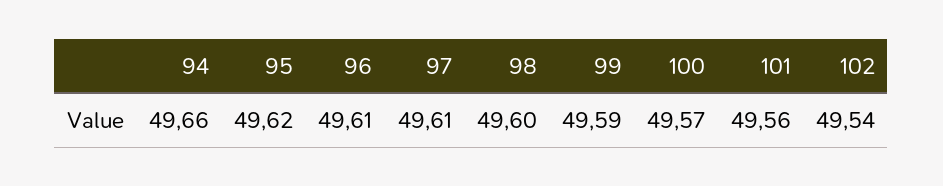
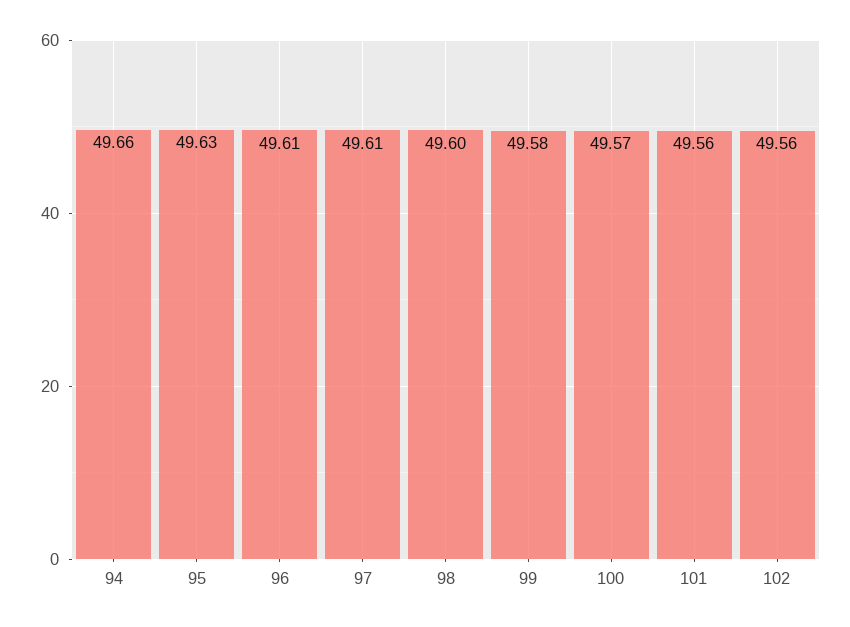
95: 49.62 -> 49.63
99: 49.59 -> 49.58
102: 49.54 -> 49.56

